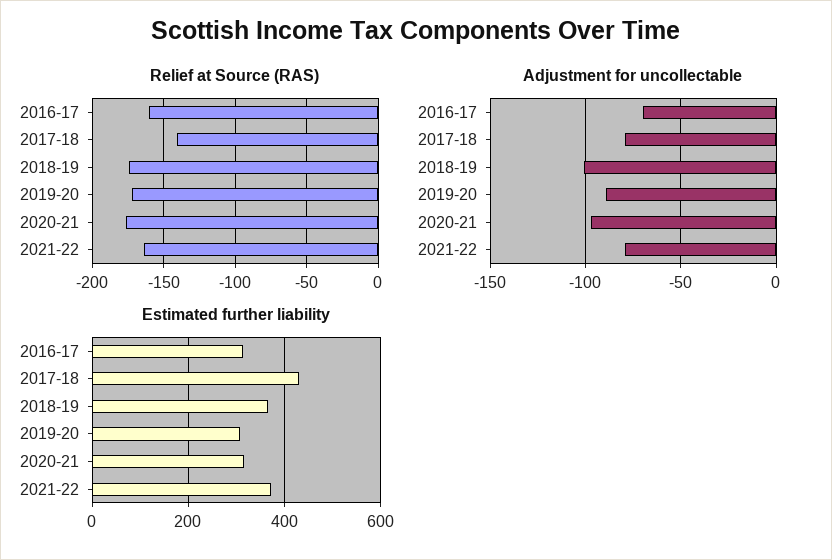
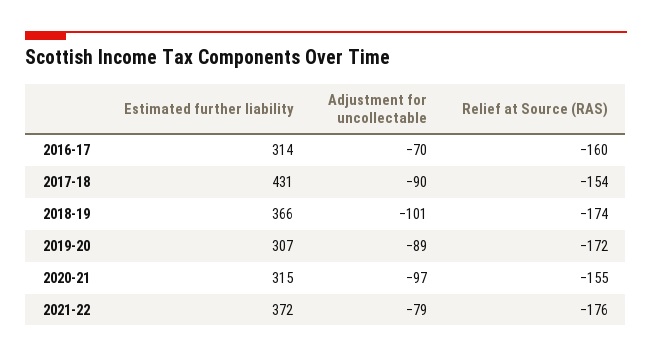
Relief at Source (RAS), 2017-18: -140 -> -154
Relief at Source (RAS), 2020-21: -175 -> -155
Relief at Source (RAS), 2021-22: -165 -> -176
Adjustment for uncollectable, 2017-18: -80 -> -90

